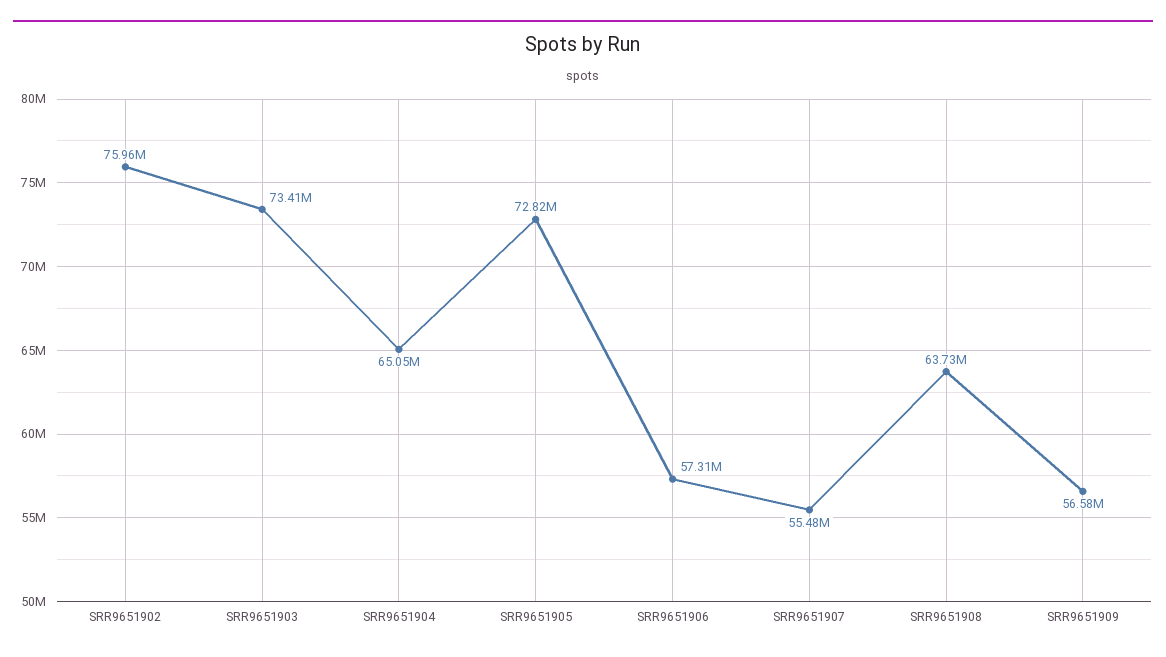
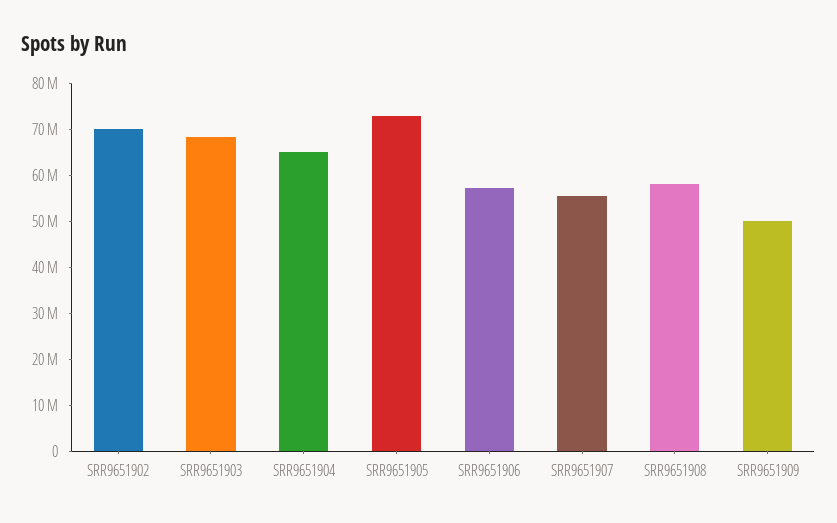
SRR9651902: 75960000 -> 70000000
SRR9651903: 73410000 -> 68000000
SRR9651908: 63730000 -> 58000000
SRR9651909: 56580000 -> 50000000

